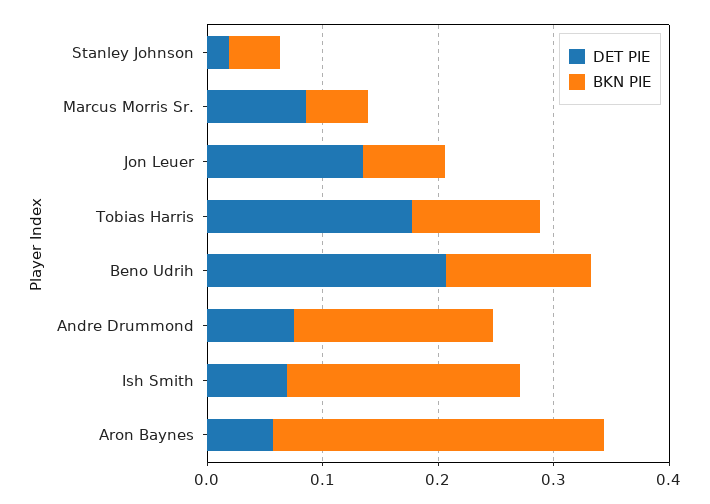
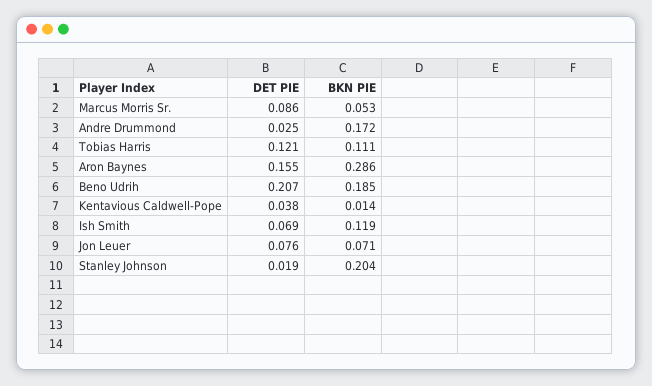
BKN PIE, Stanley Johnson: 0.04 -> 0.204
DET PIE, Jon Leuer: 0.14 -> 0.076
DET PIE, Tobias Harris: 0.18 -> 0.121
BKN PIE, Beno Udrih: 0.12 -> 0.185
DET PIE, Andre Drummond: 0.08 -> 0.025
BKN PIE, Ish Smith: 0.2 -> 0.119
DET PIE, Aron Baynes: 0.06 -> 0.155
DET PIE, Kentavious Caldwell-Pope: none -> 0.038
BKN PIE, Kentavious Caldwell-Pope: none -> 0.014

